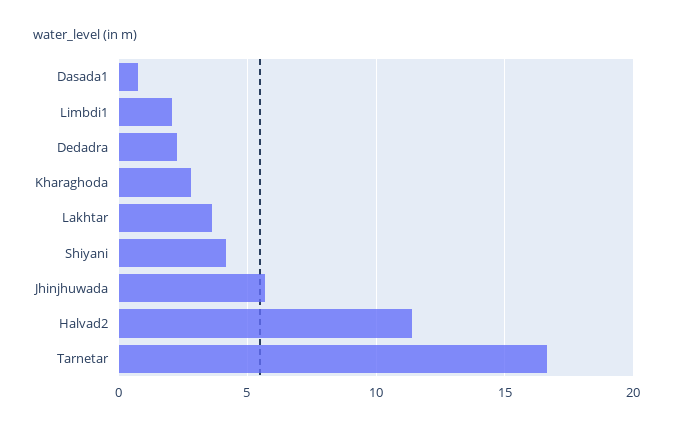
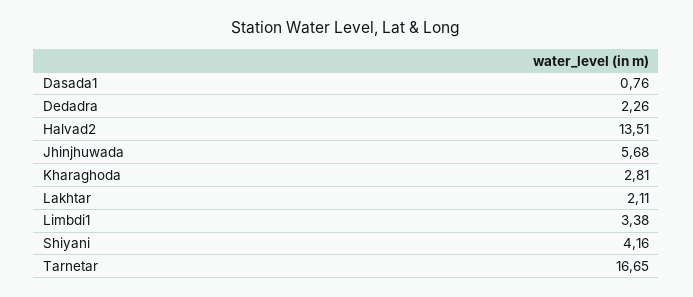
Limbdi1: 2 -> 3.38
Lakhtar: 3.5 -> 2.11
Halvad2: 11.5 -> 13.51

